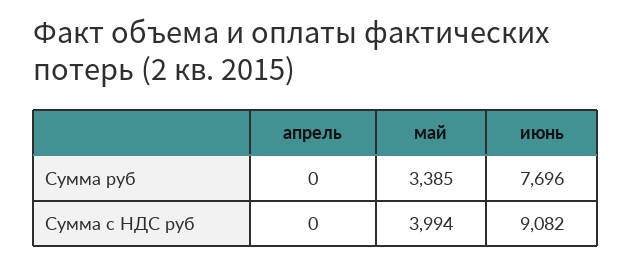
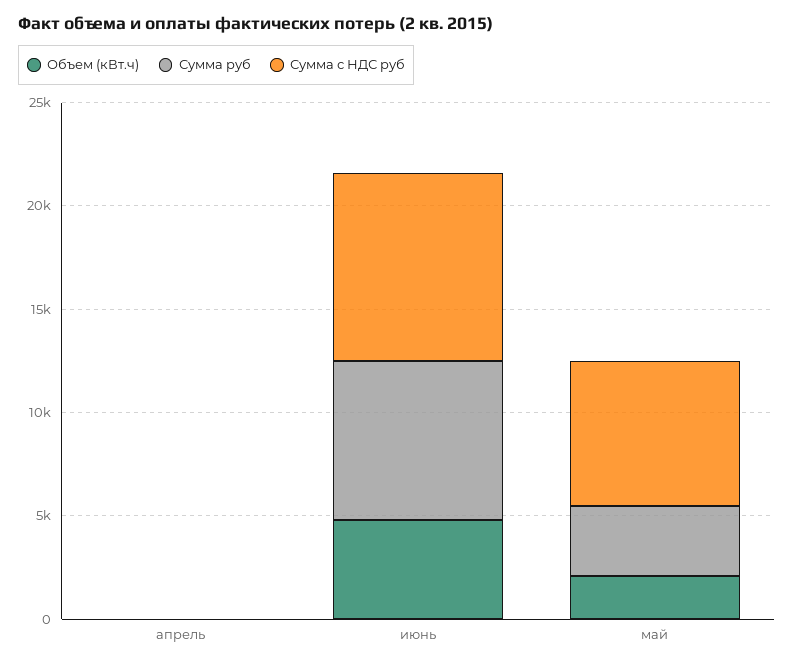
Сумма с НДС руб, май: 3994 -> 7000
Объем (кВт.ч), апрель: none -> 0
Объем (кВт.ч), июнь: none -> 5000
Объем (кВт.ч), май: none -> 2000

